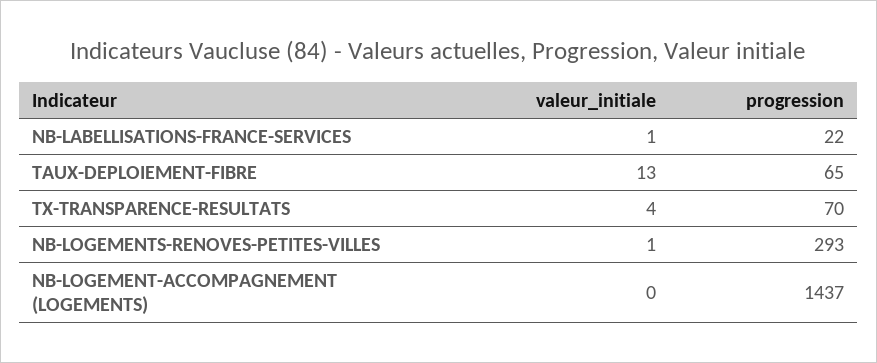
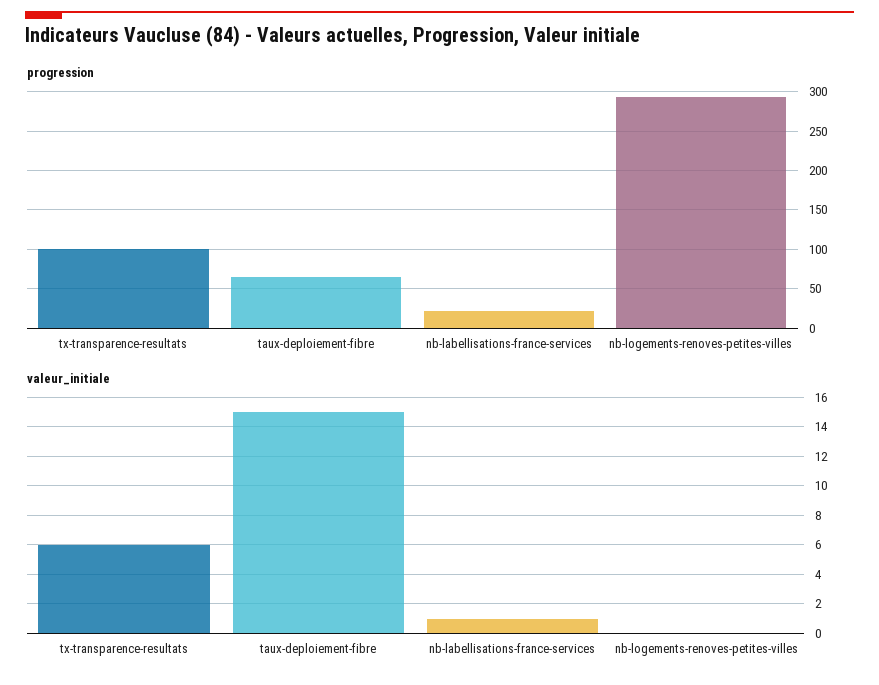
valeur_initiale, TAUX-DEPLOIEMENT-FIBRE: 13 -> 15
valeur_initiale, TX-TRANSPARENCE-RESULTATS: 4 -> 6
progression, TX-TRANSPARENCE-RESULTATS: 70 -> 100
valeur_initiale, NB-LOGEMENTS-RENOVES-PETITES-VILLES: 1 -> 0
valeur_initiale, NB-LOGEMENT-ACCOMPAGNEMENT (LOGEMENTS): 0 -> none
progression, NB-LOGEMENT-ACCOMPAGNEMENT (LOGEMENTS): 1437 -> none

